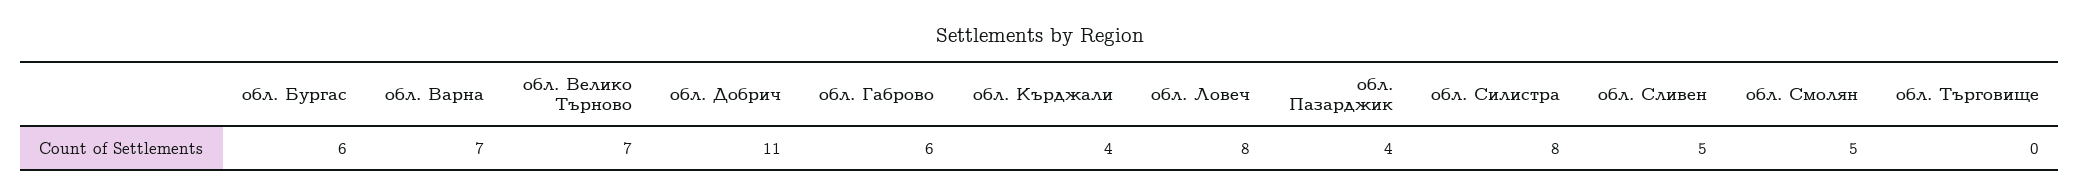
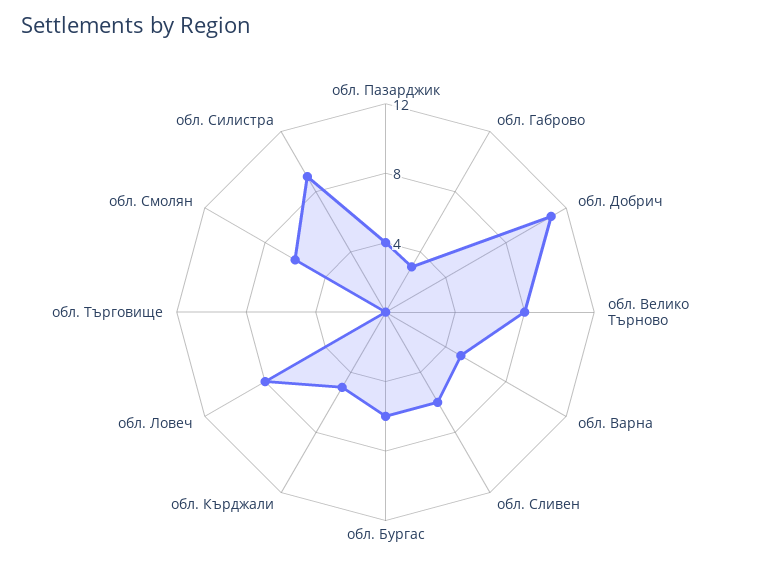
обл. Варна: 7 -> 5
обл. Велико Търново: 7 -> 8
обл. Габрово: 6 -> 3
обл. Кърджали: 4 -> 5
обл. Силистра: 8 -> 9
обл. Сливен: 5 -> 6
обл. Смолян: 5 -> 6

